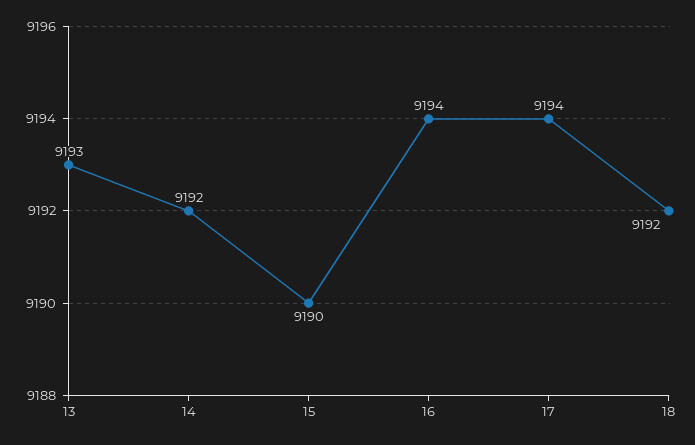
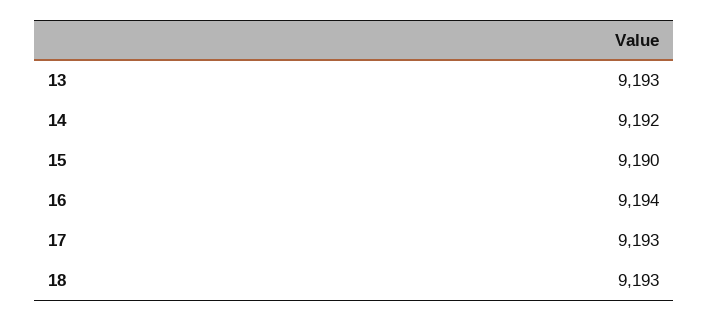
17: 9194 -> 9193
18: 9192 -> 9193

